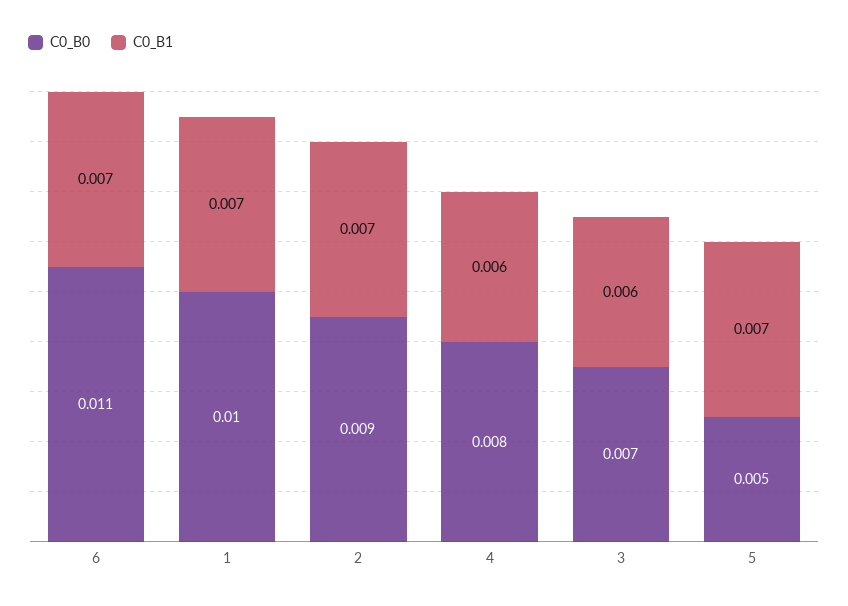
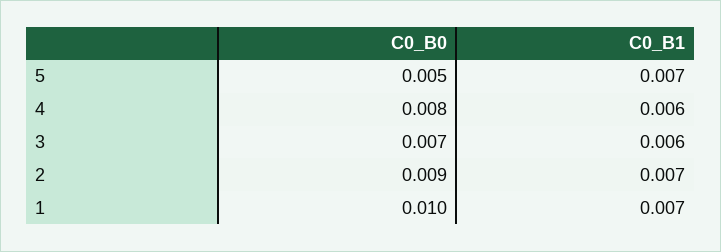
C0_B0, 6: 0.011 -> none
C0_B1, 6: 0.007 -> none

